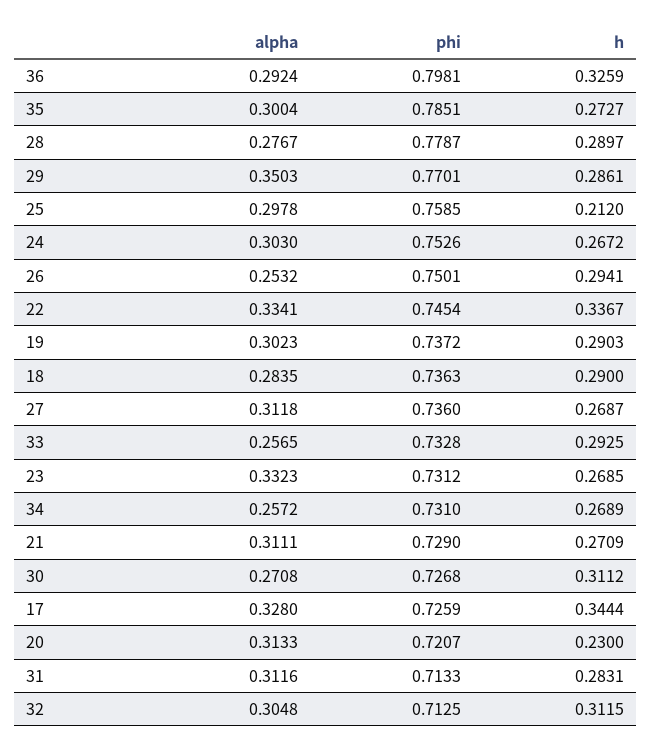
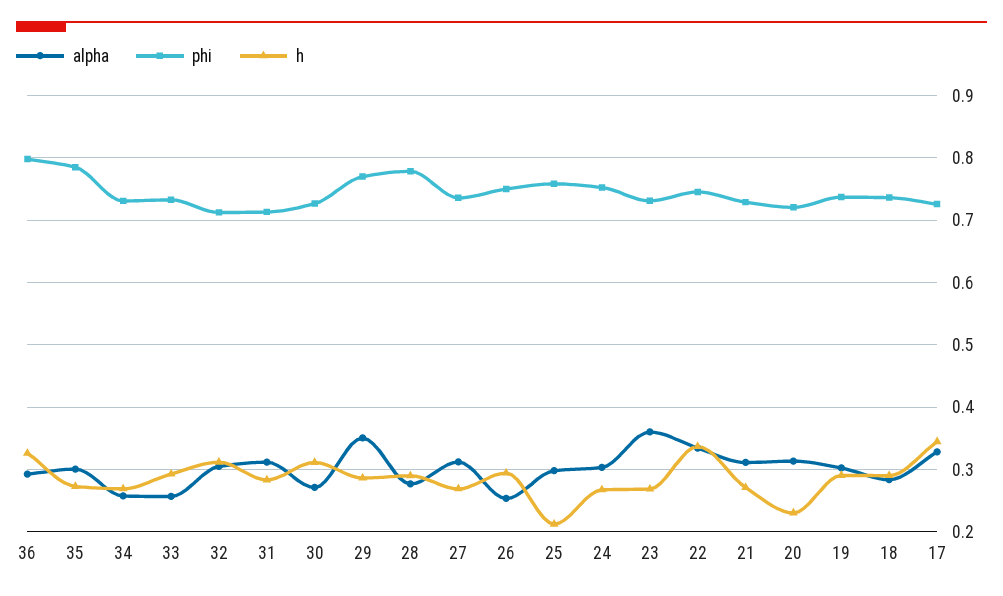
alpha, 23: 0.3323 -> 0.36

